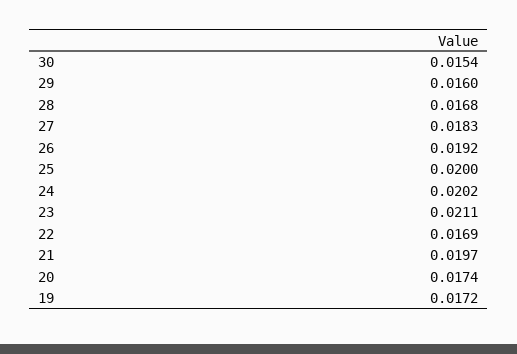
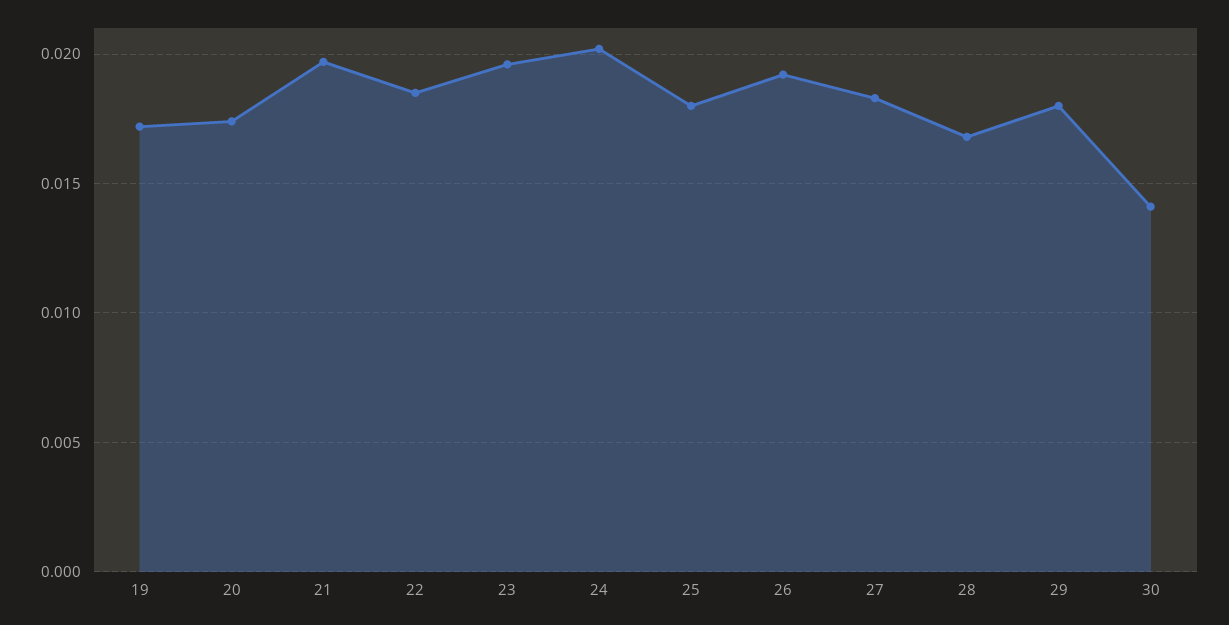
30: 0.0154 -> 0.014
29: 0.016 -> 0.018
25: 0.02 -> 0.018
23: 0.0211 -> 0.0195
22: 0.0169 -> 0.0185

